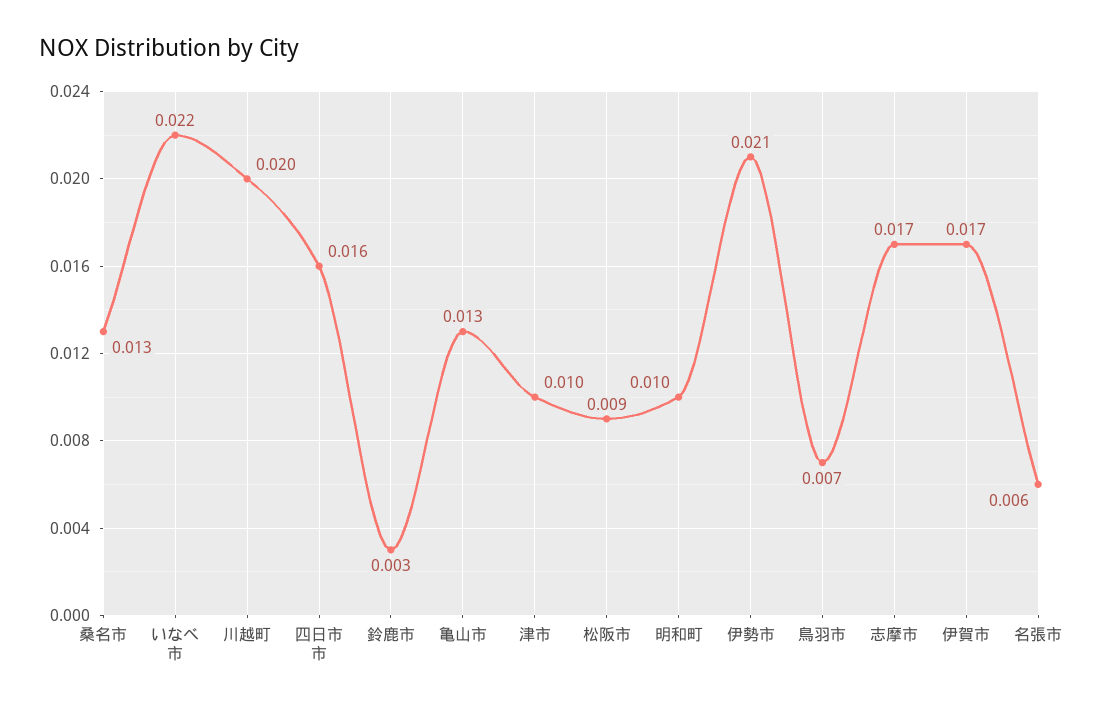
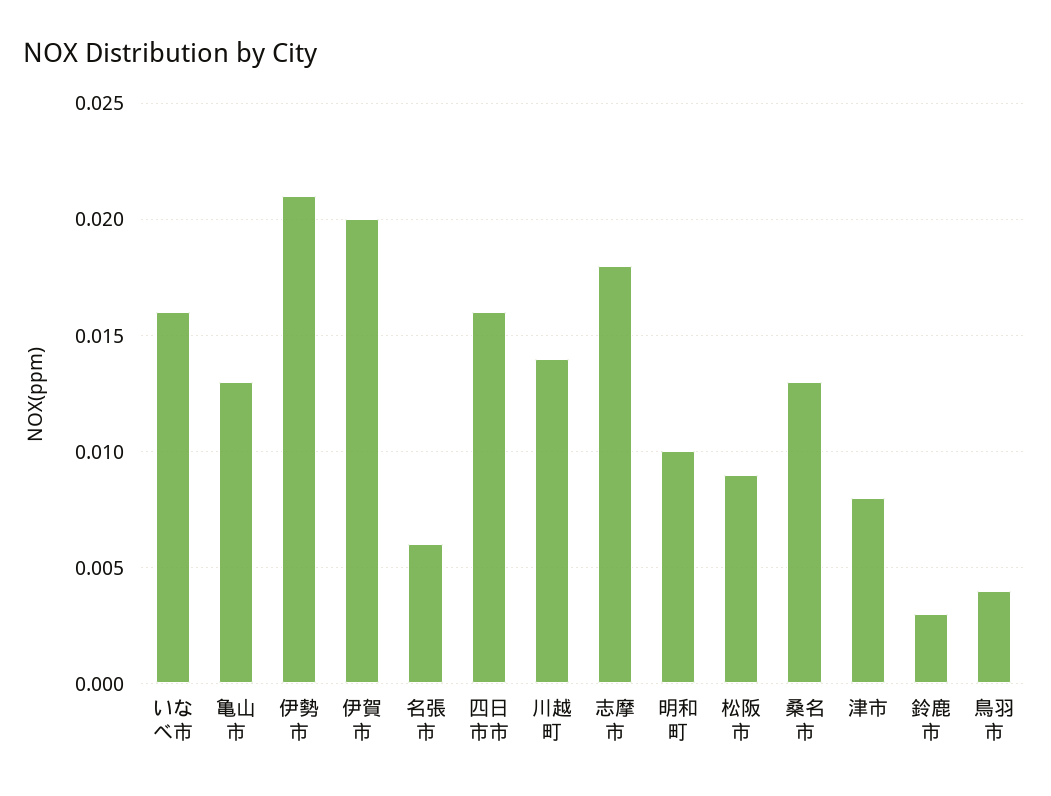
いなべ市: 0.022 -> 0.016
川越町: 0.02 -> 0.014
津市: 0.01 -> 0.008
鳥羽市: 0.007 -> 0.004
志摩市: 0.017 -> 0.018
伊賀市: 0.017 -> 0.02

